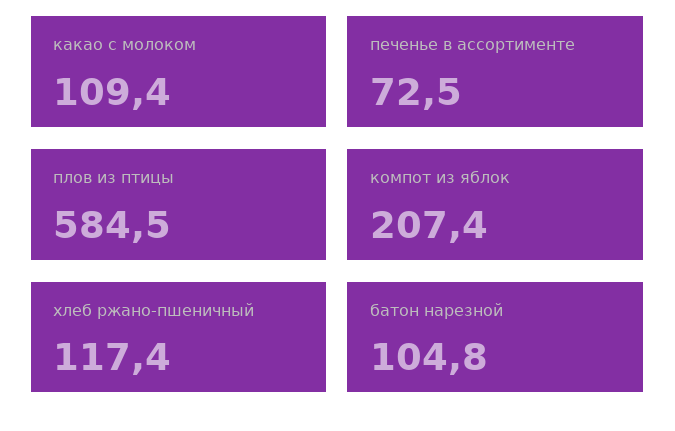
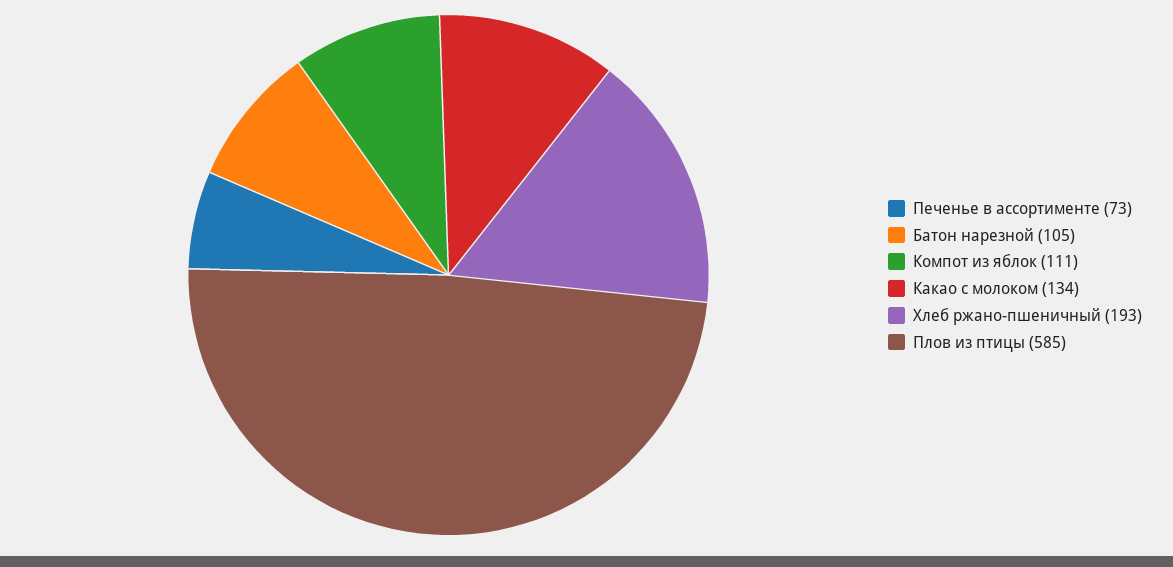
какао с молоком: 109.4 -> 134
компот из яблок: 207.4 -> 111
хлеб ржано-пшеничный: 117.4 -> 193

